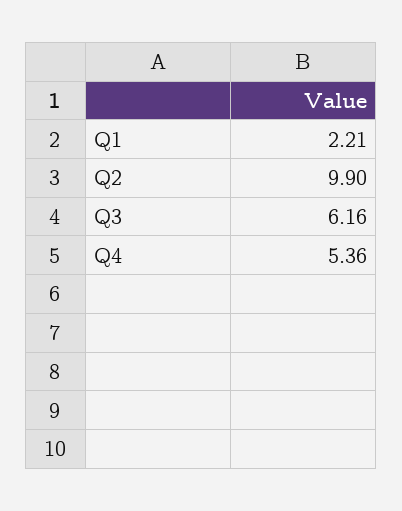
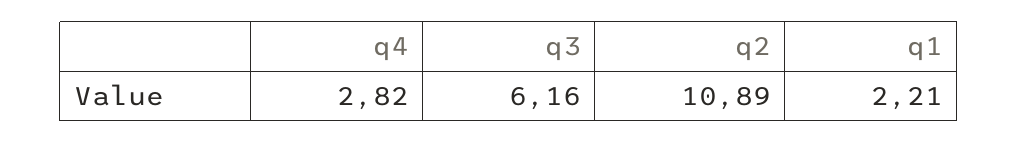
Q2: 9.9 -> 10.89
Q4: 5.36 -> 2.82

